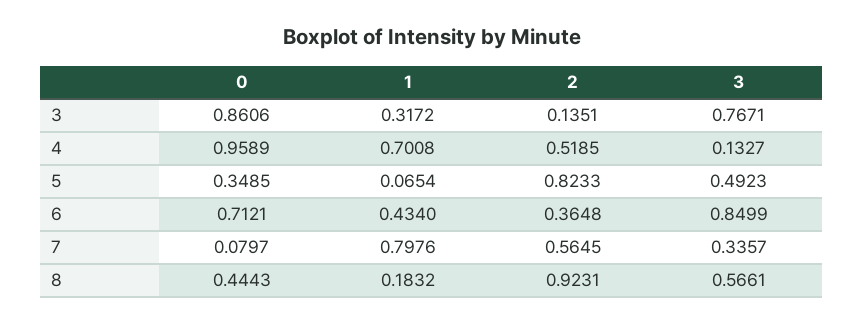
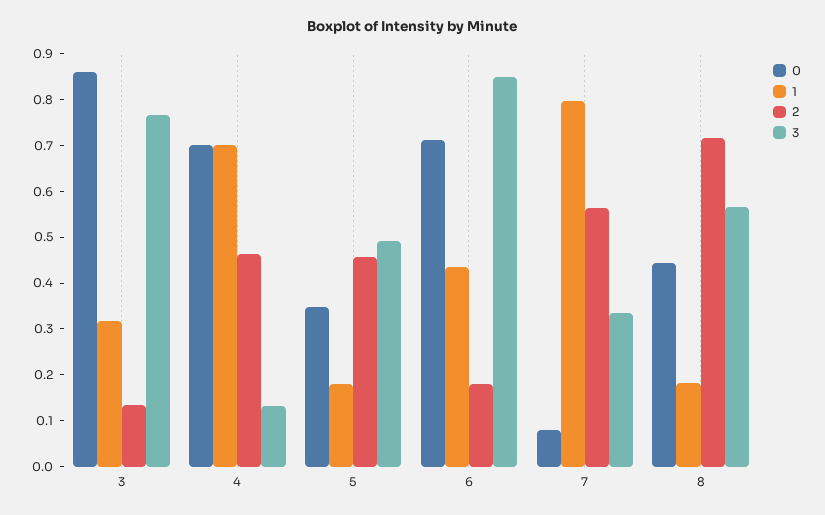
0, 4: 0.9589 -> 0.7
2, 4: 0.5185 -> 0.46
1, 5: 0.0654 -> 0.18
2, 5: 0.8233 -> 0.46
2, 6: 0.3648 -> 0.18
2, 8: 0.9231 -> 0.72

